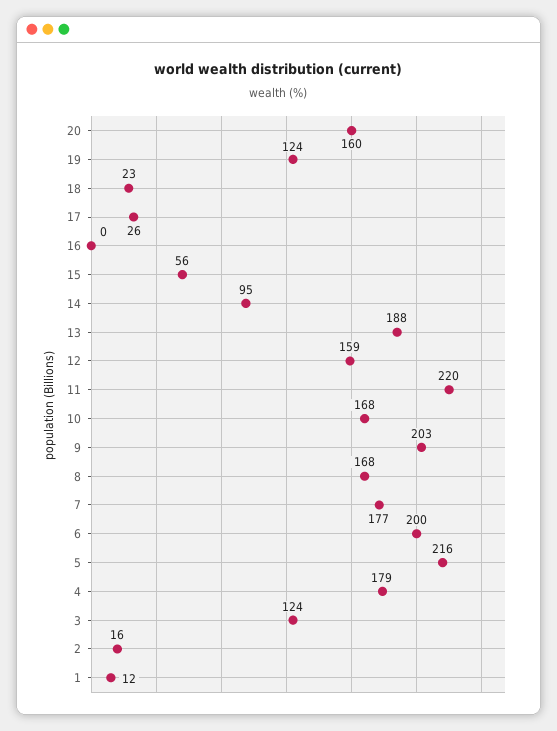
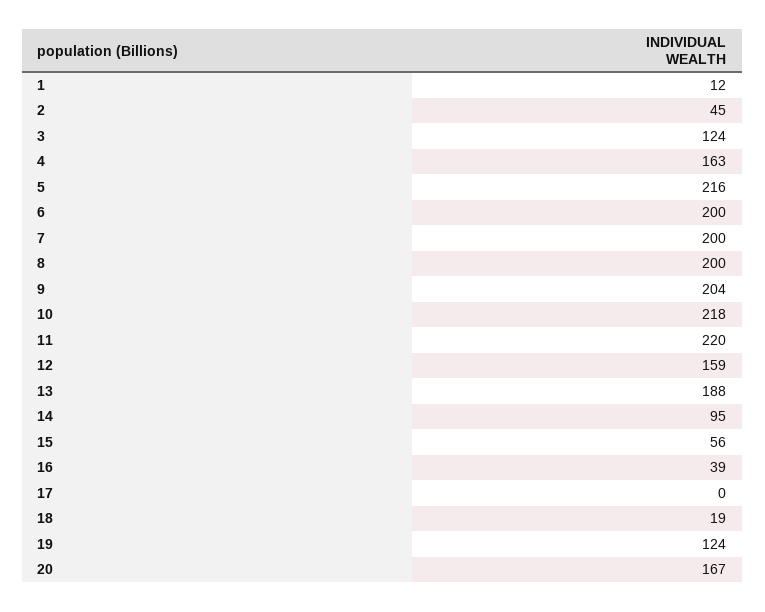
20: 160 -> 167
18: 23 -> 19
17: 26 -> 0
16: 0 -> 39
10: 168 -> 218
9: 203 -> 204
8: 168 -> 200
7: 177 -> 200
4: 179 -> 163
2: 16 -> 45

